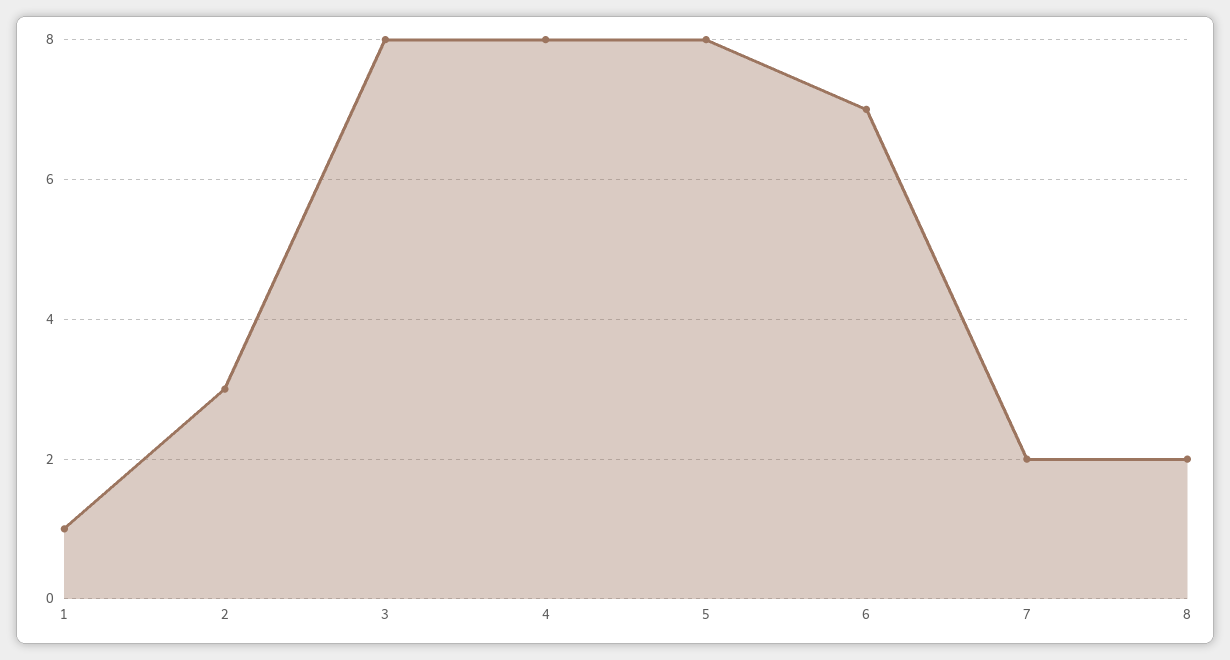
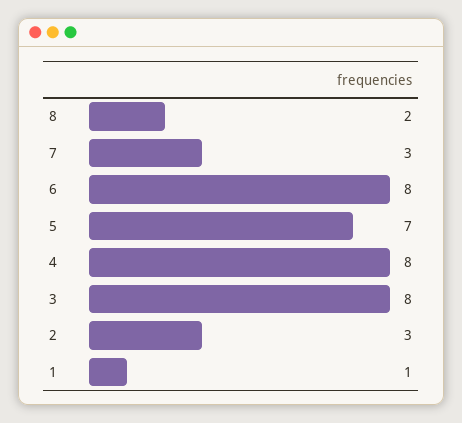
5: 8 -> 7
6: 7 -> 8
7: 2 -> 3

